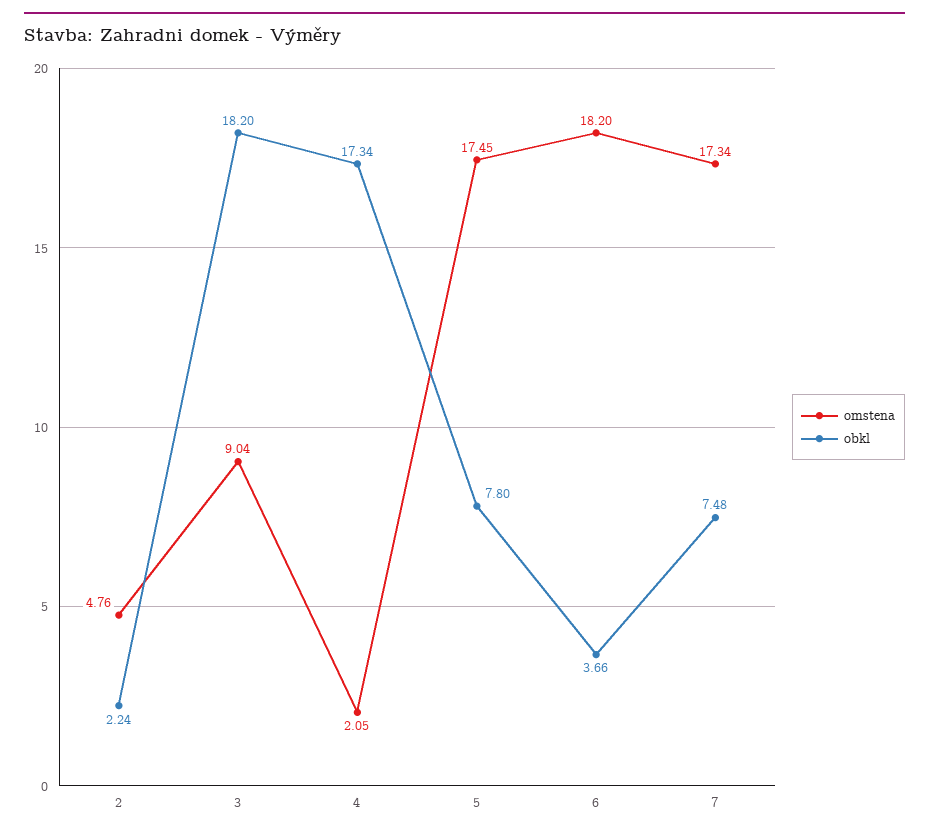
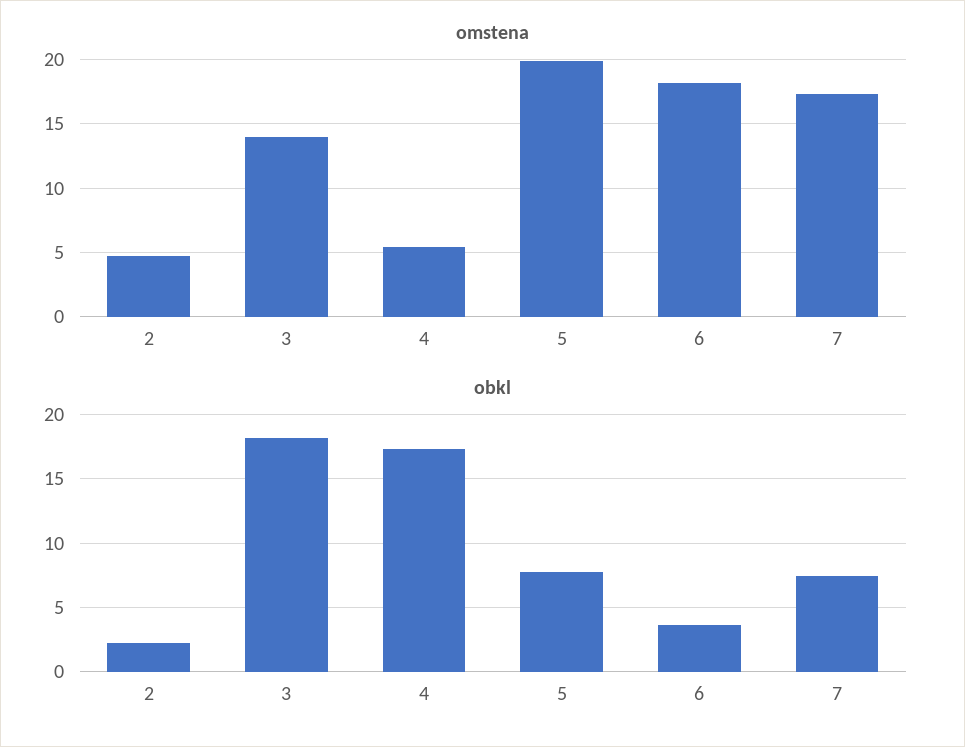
omstena, 3: 9.04 -> 14
omstena, 4: 2.05 -> 5.5
omstena, 5: 17.45 -> 20

